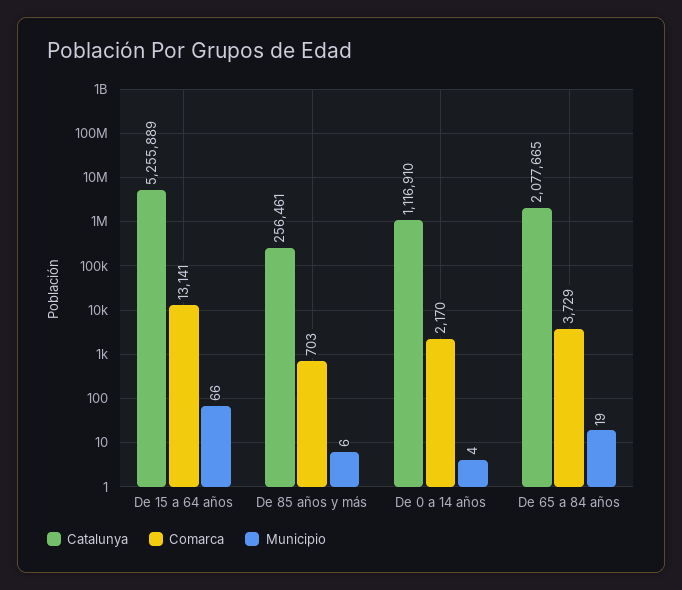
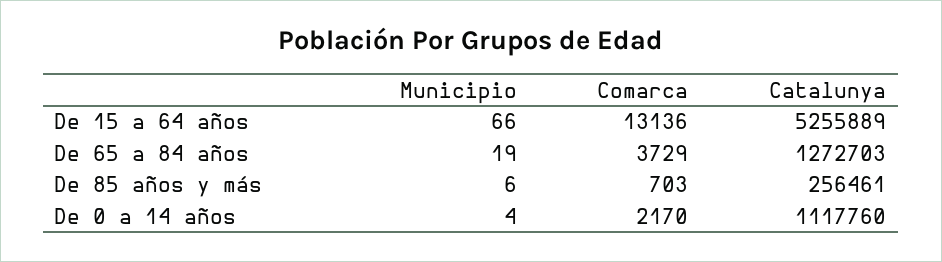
Comarca, De 15 a 64 años: 13141 -> 13136
Catalunya, De 0 a 14 años: 1116910 -> 1117760
Catalunya, De 65 a 84 años: 2077665 -> 1272703

